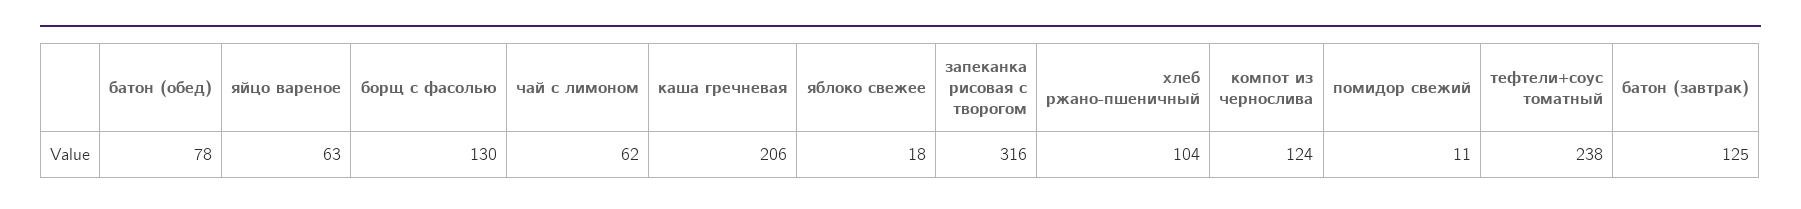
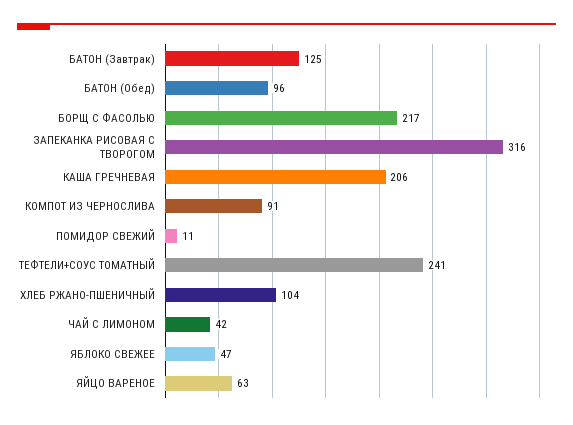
батон (обед): 78 -> 96
борщ с фасолью: 130 -> 217
чай с лимоном: 62 -> 42
яблоко свежее: 18 -> 47
компот из чернослива: 124 -> 91
тефтели+соус томатный: 238 -> 241

